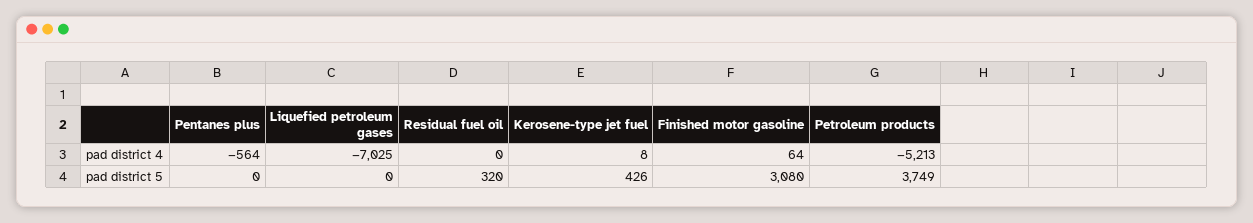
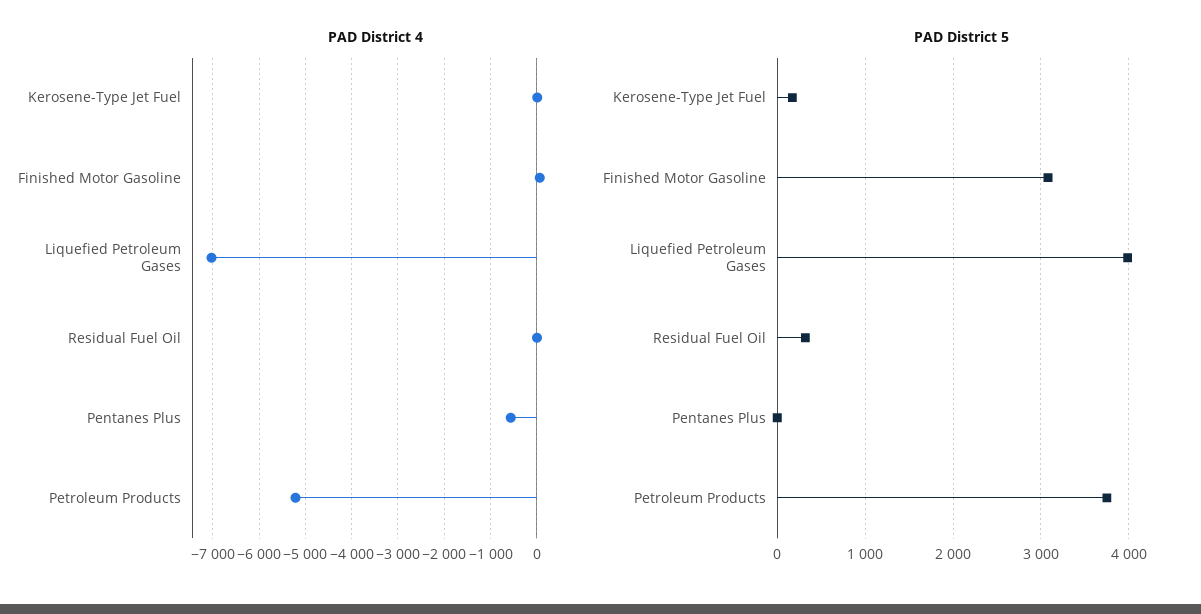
pad district 5, Liquefied petroleum gases: 0 -> 4000
pad district 5, Kerosene-type jet fuel: 426 -> 200

